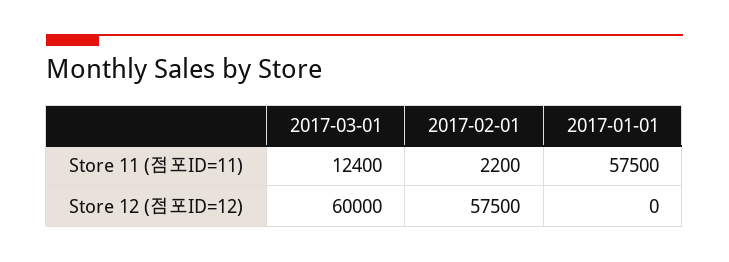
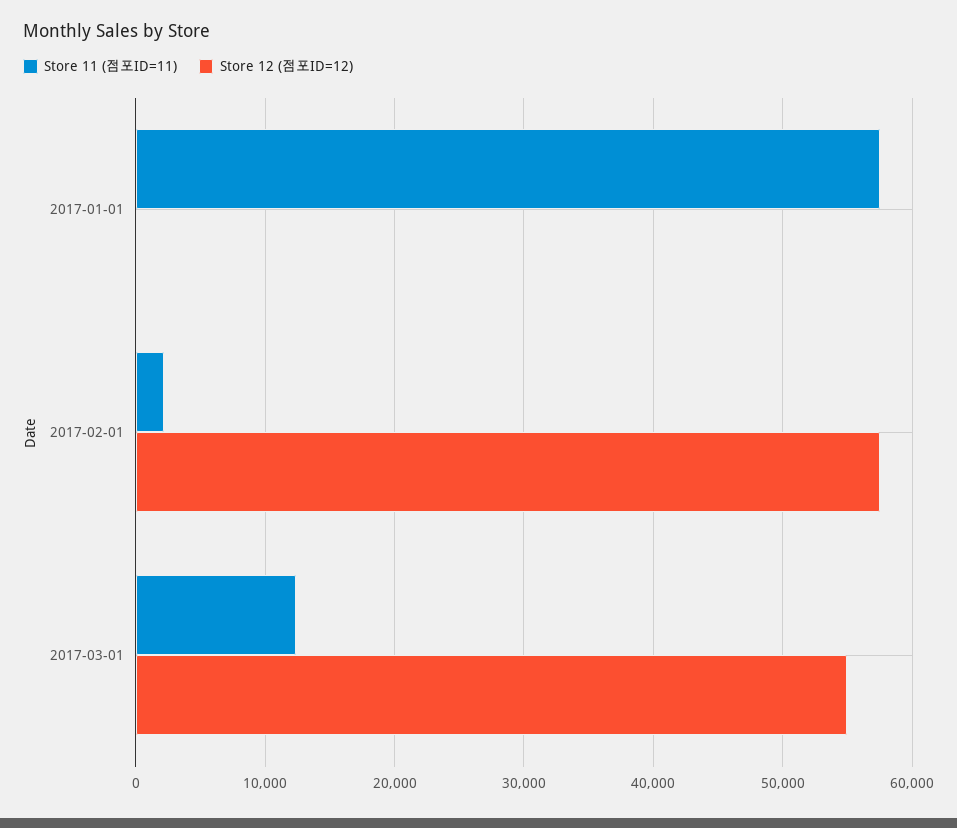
Store 12 (점포ID=12), 2017-03-01: 60000 -> 55000

